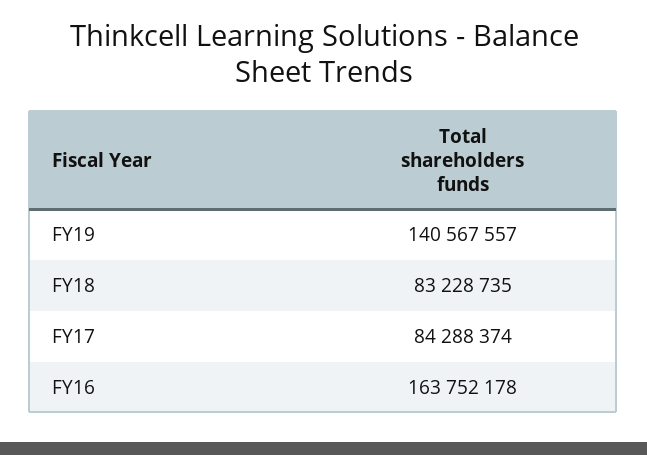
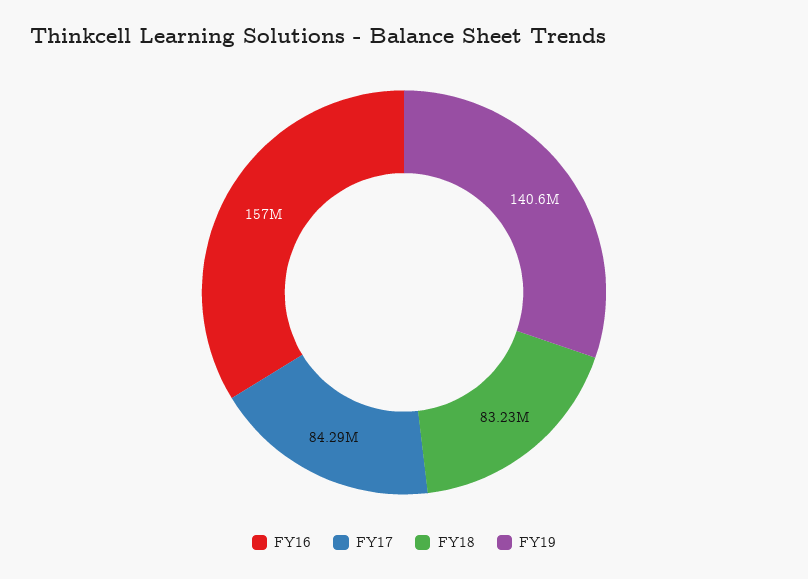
FY16: 163752178 -> 157000000

